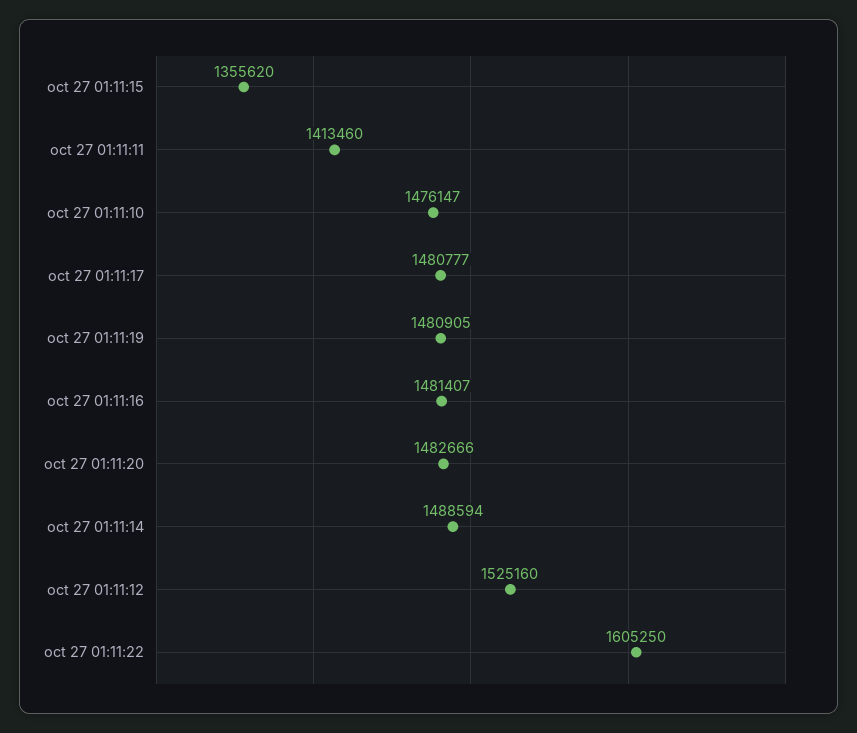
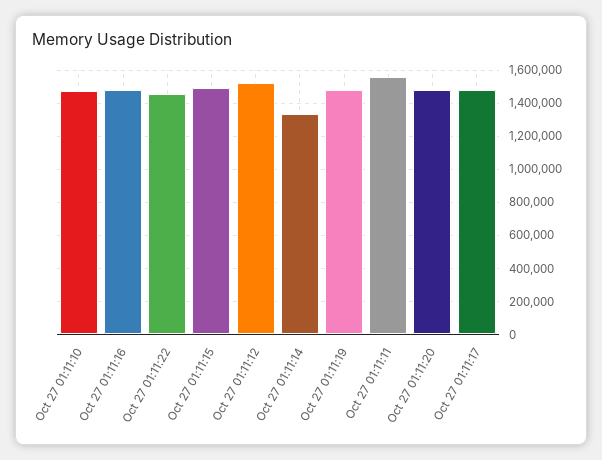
oct 27 01:11:15: 1355620 -> 1500000
oct 27 01:11:11: 1413460 -> 1550000
oct 27 01:11:14: 1488594 -> 1350000
oct 27 01:11:22: 1605250 -> 1450000

